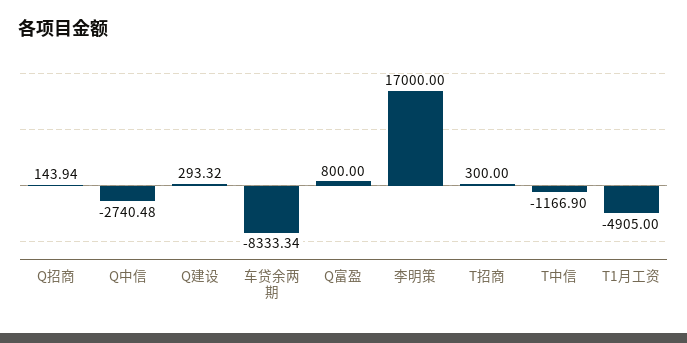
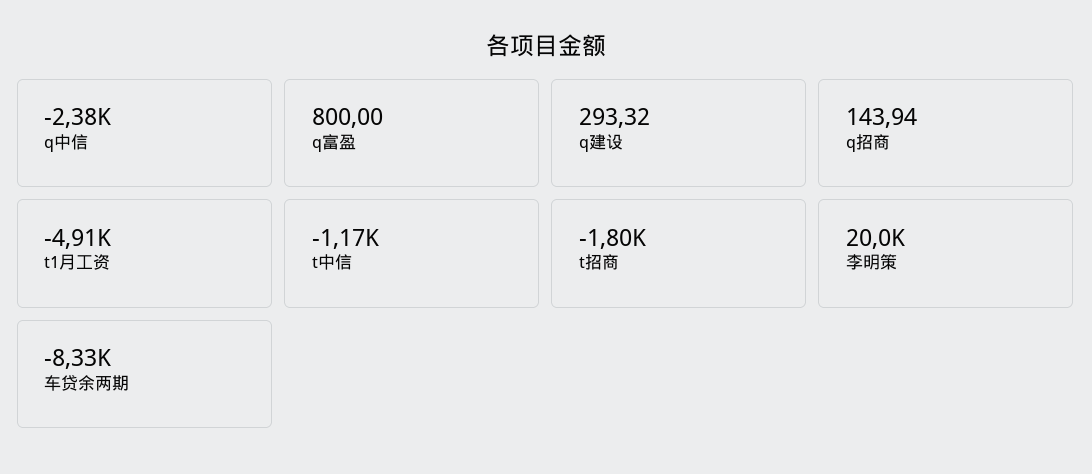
Q中信: -2740.48 -> -2380
李明策: 17000 -> 20000
T招商: 300 -> -1800

